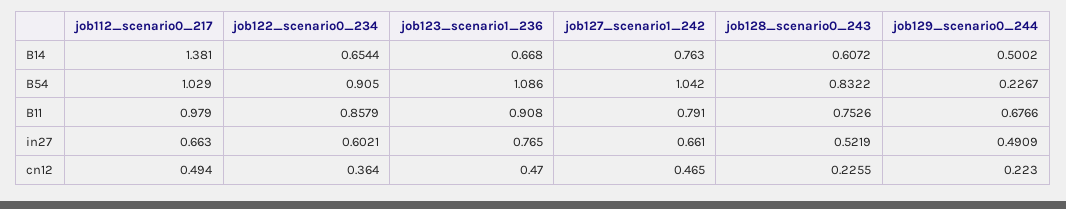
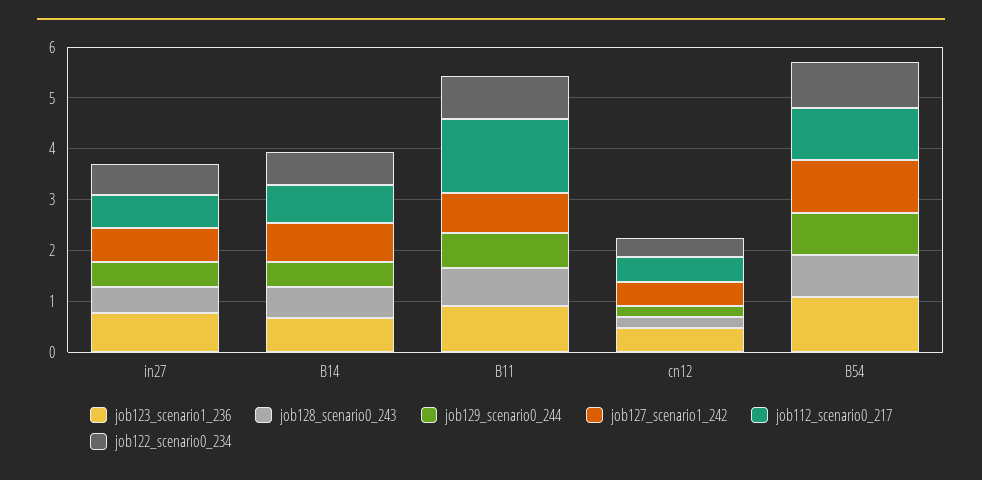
job112_scenario0_217, B14: 1.381 -> 0.8
job129_scenario0_244, B54: 0.2267 -> 0.8
job112_scenario0_217, B11: 0.979 -> 1.4

